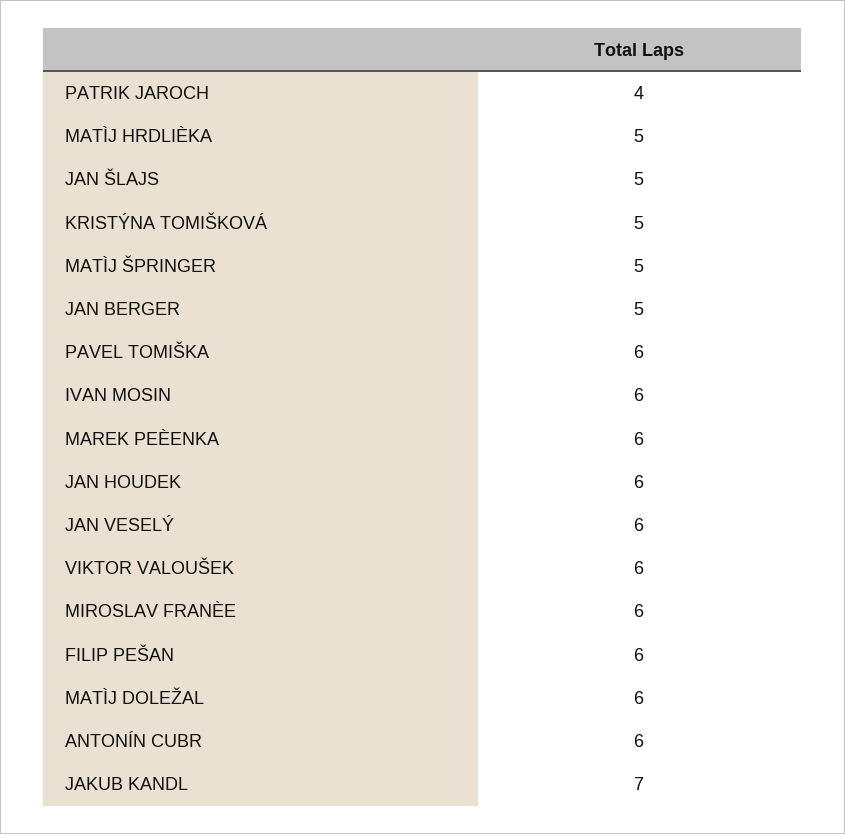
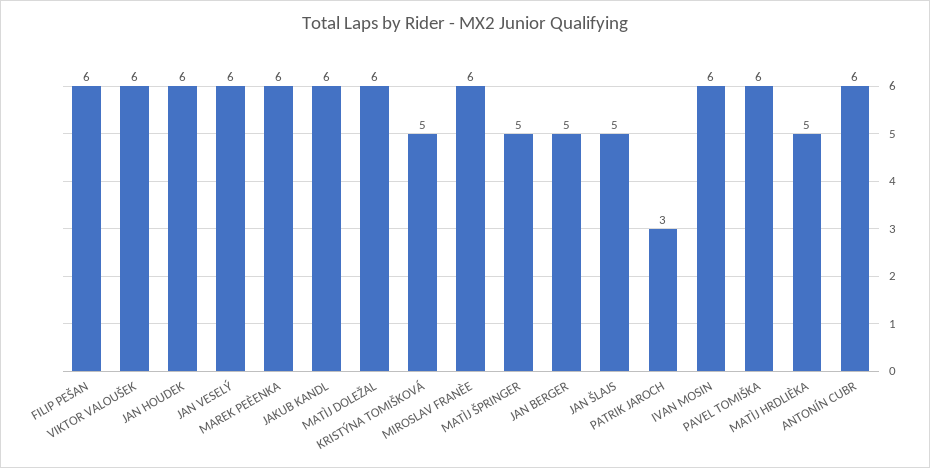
PATRIK JAROCH: 4 -> 3
JAKUB KANDL: 7 -> 6

